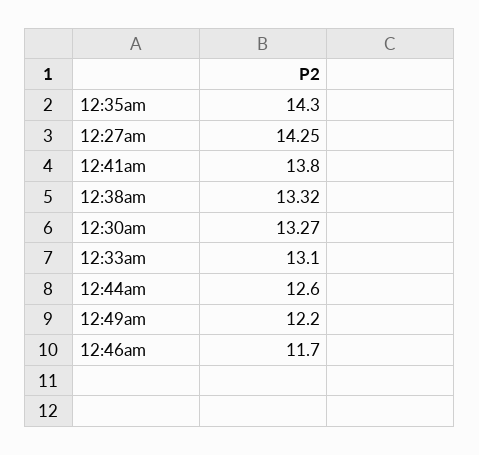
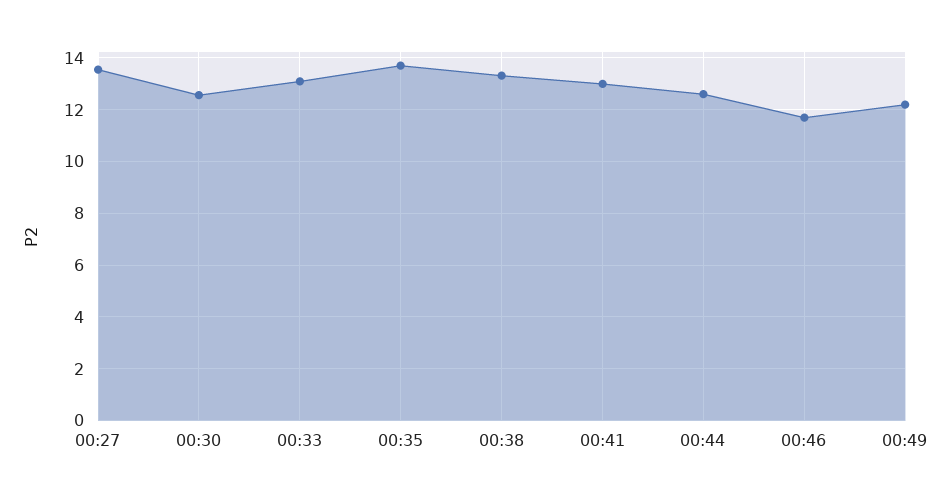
12:35am: 14.3 -> 13.75
12:27am: 14.25 -> 13.5
12:41am: 13.8 -> 13
12:30am: 13.27 -> 12.5

